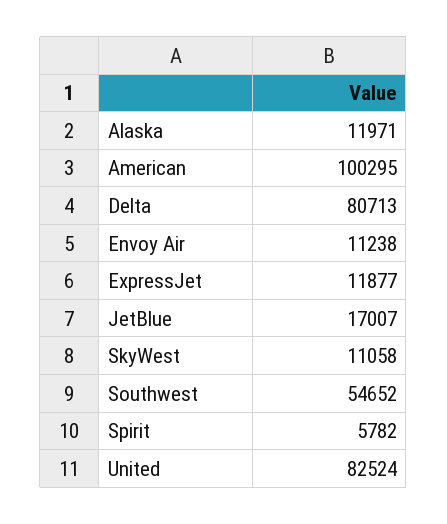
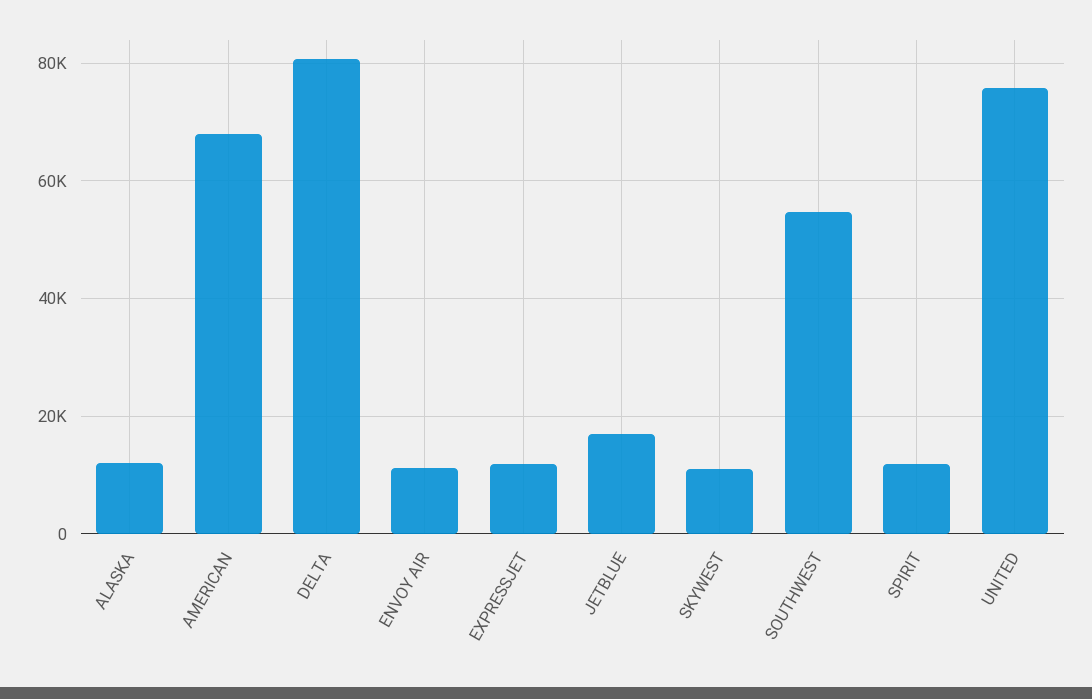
American: 100295 -> 68000
Spirit: 5782 -> 12000
United: 82524 -> 76000

